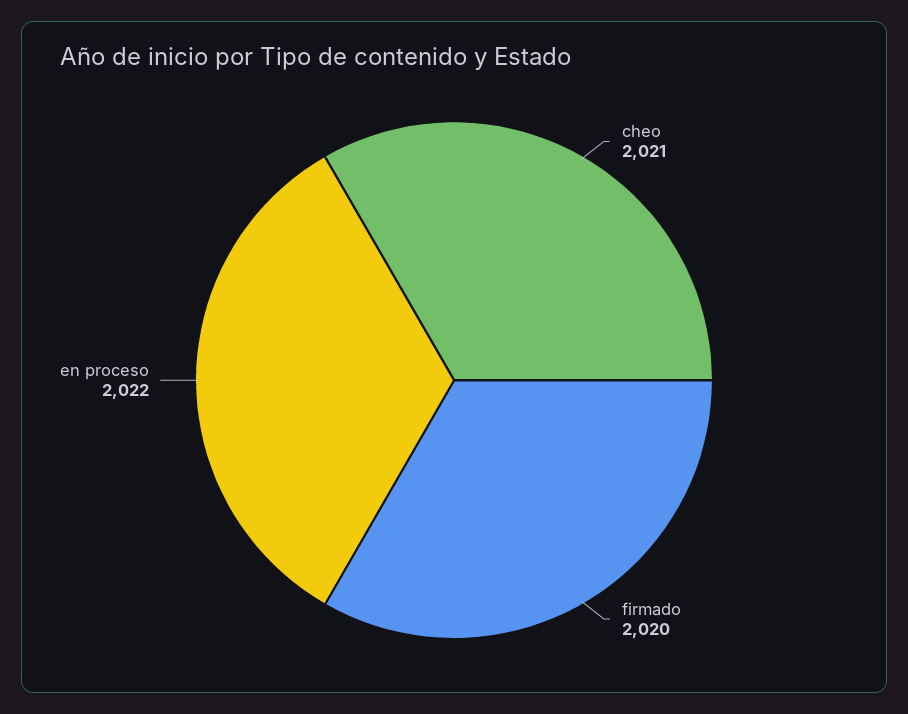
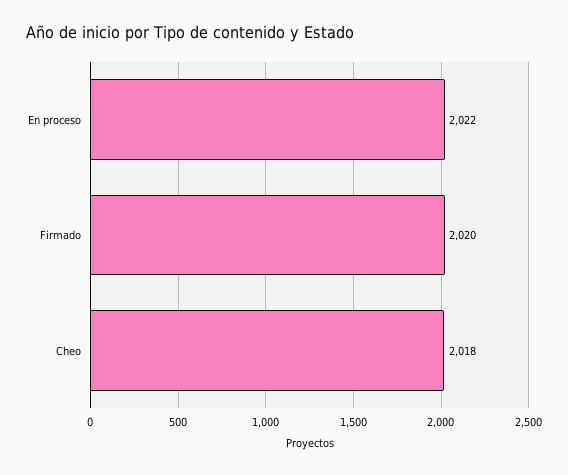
cheo: 2021 -> 2018

